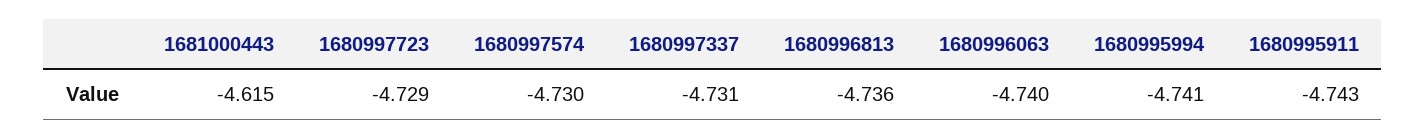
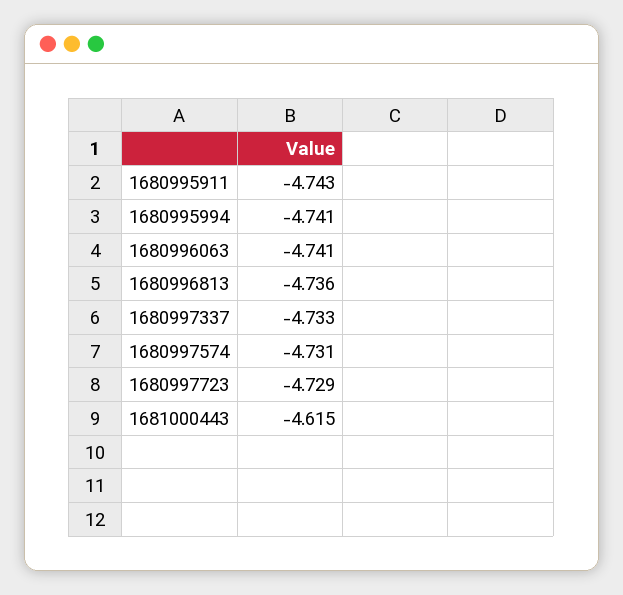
1680997574: -4.73 -> -4.731
1680997337: -4.731 -> -4.733
1680996063: -4.74 -> -4.741

